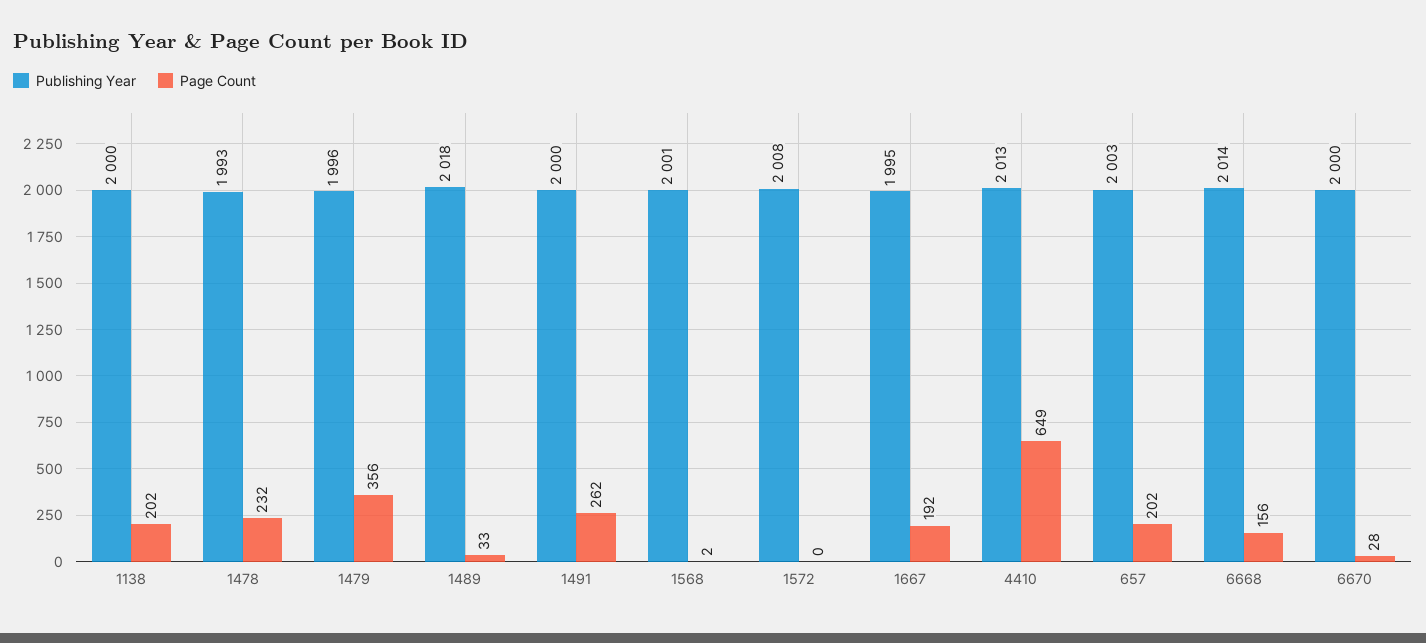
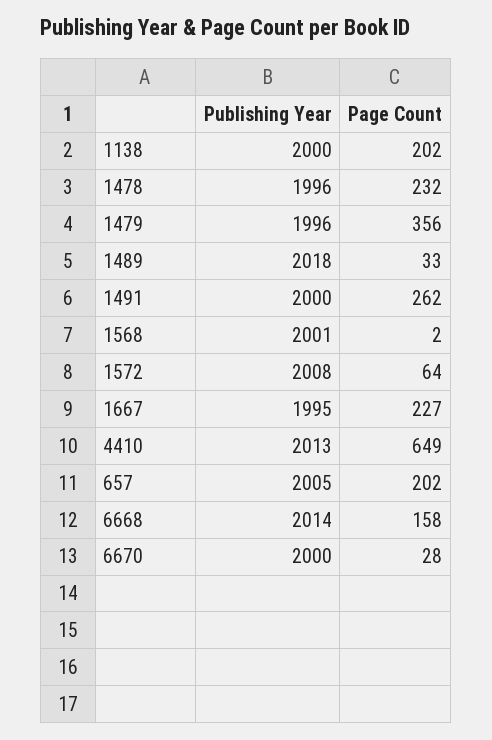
Publishing Year, 1478: 1993 -> 1996
Page Count, 1572: 0 -> 64
Page Count, 1667: 192 -> 227
Publishing Year, 657: 2003 -> 2005
Page Count, 6668: 156 -> 158

